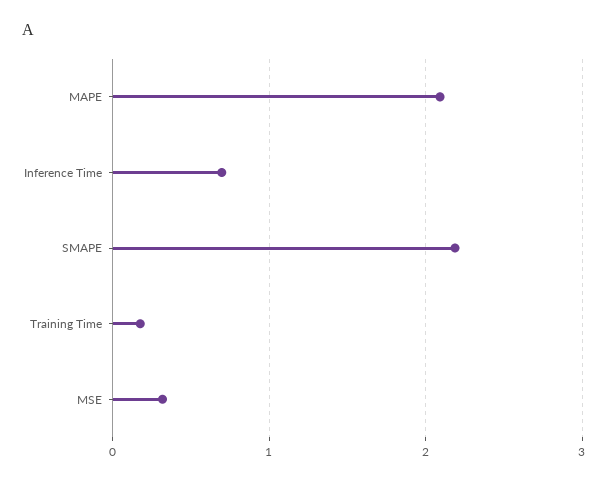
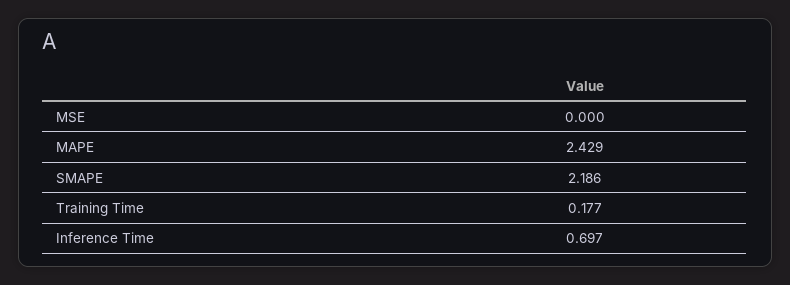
MAPE: 2.1 -> 2.429
MSE: 0.3 -> 0

